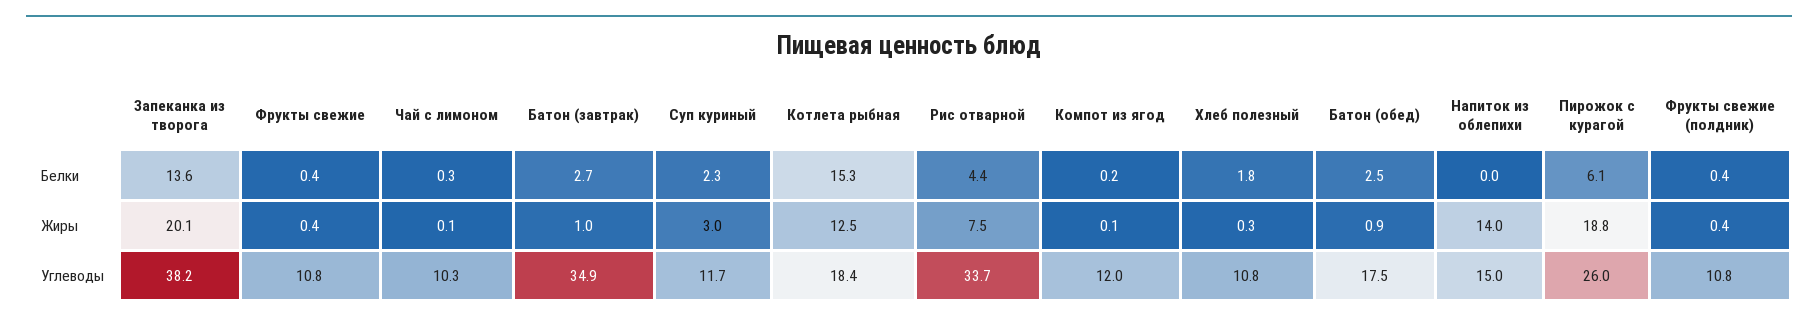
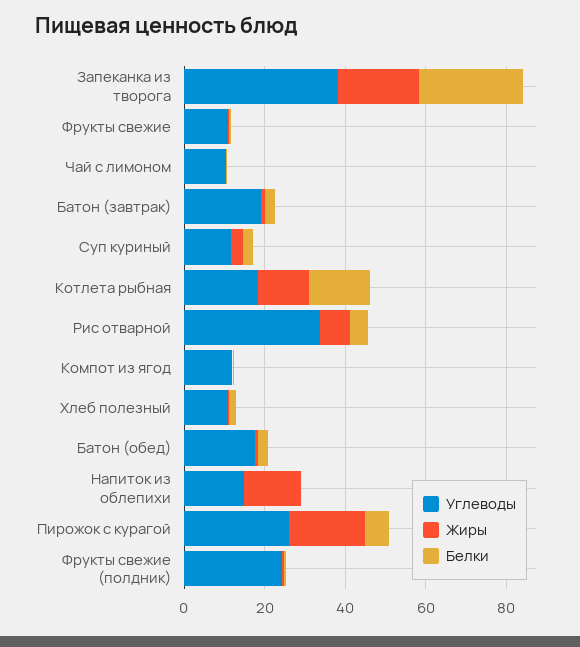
Белки, Запеканка из творога: 13.6 -> 25
Углеводы, Батон (завтрак): 34.9 -> 20
Углеводы, Фрукты свежие (полдник): 10.8 -> 25

